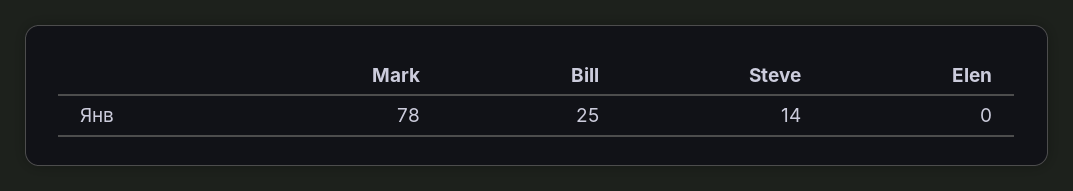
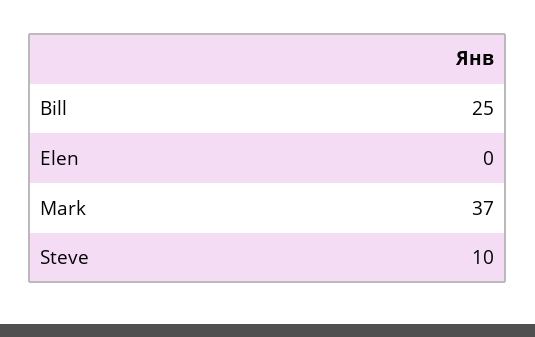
Mark: 78 -> 37
Steve: 14 -> 10

